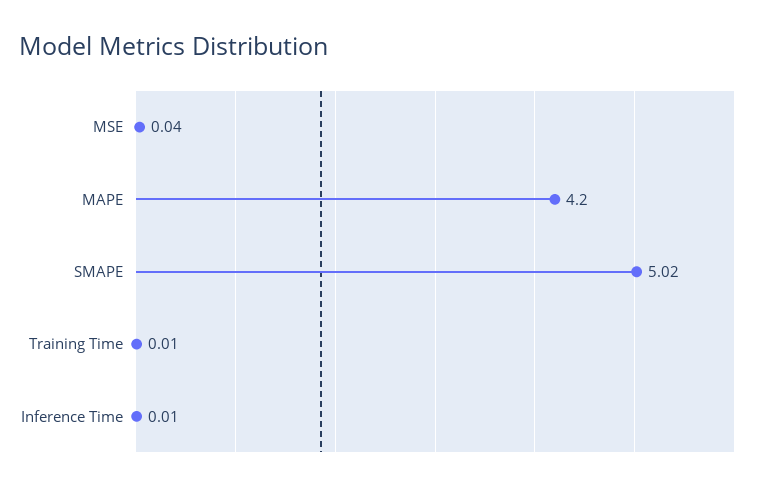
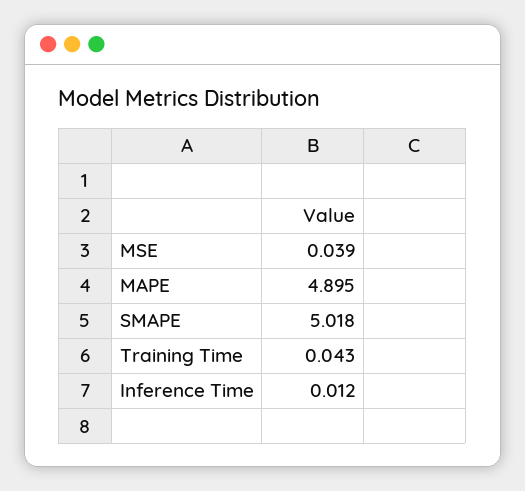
MAPE: 4.2 -> 4.895
Training Time: 0.01 -> 0.043

